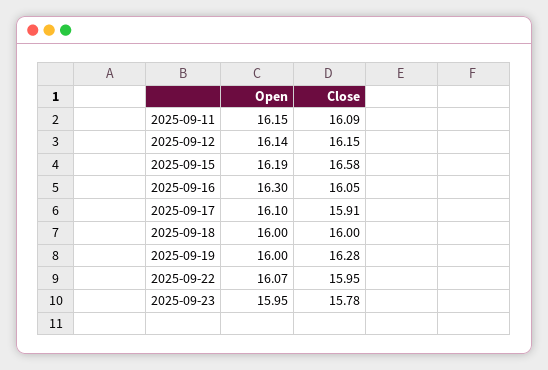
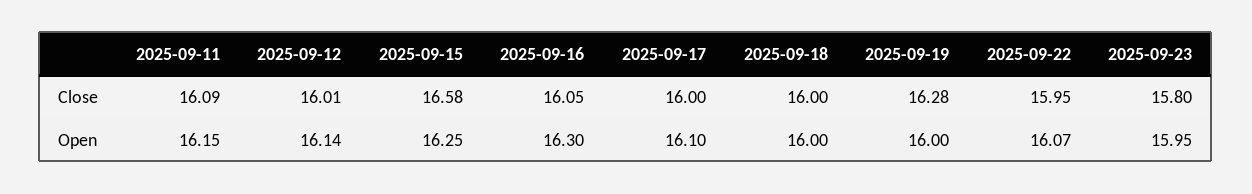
Close, 2025-09-12: 16.15 -> 16.01
Open, 2025-09-15: 16.19 -> 16.25
Close, 2025-09-17: 15.91 -> 16
Close, 2025-09-23: 15.78 -> 15.8

